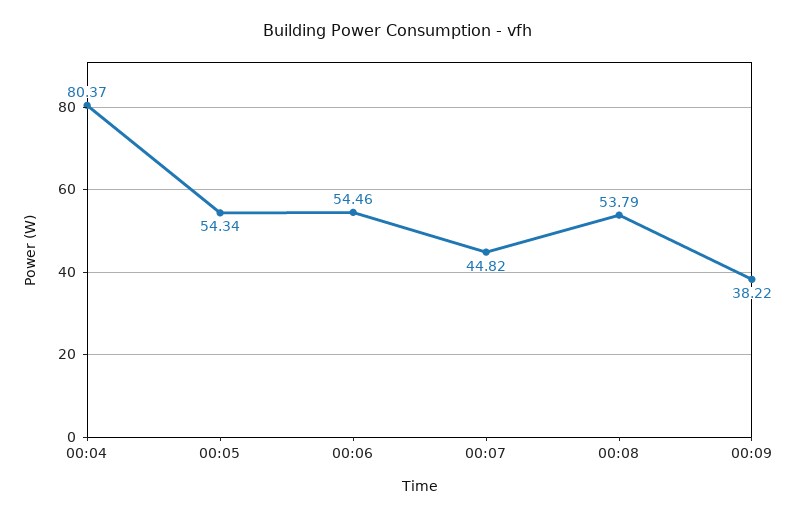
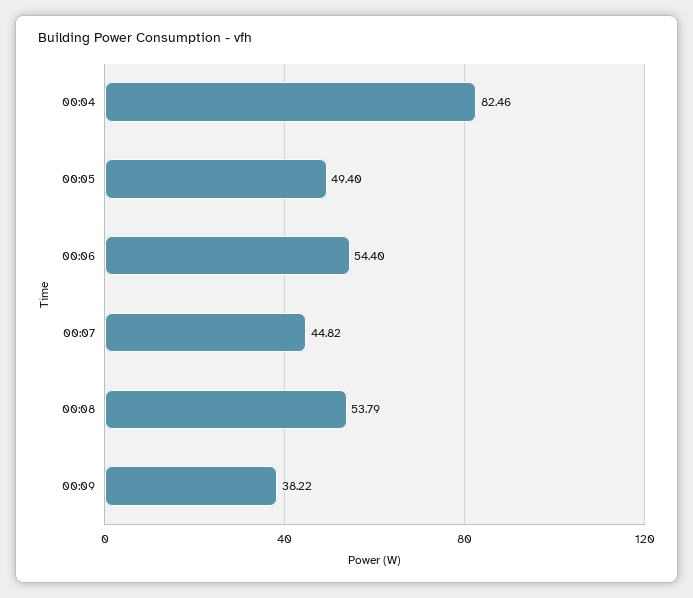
00:04: 80.37 -> 82.46
00:05: 54.34 -> 49.4
00:06: 54.46 -> 54.4

